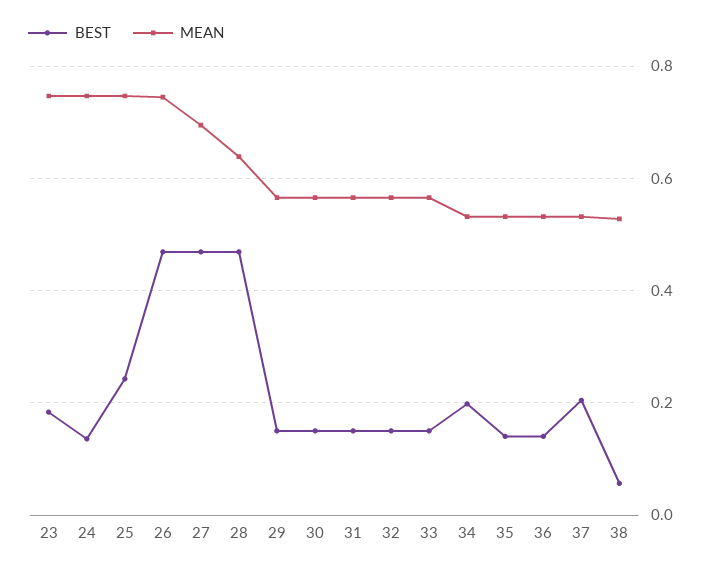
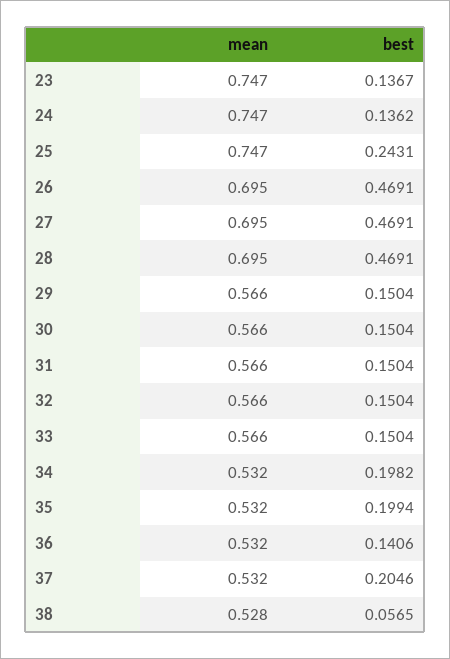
BEST, 23: 0.18 -> 0.1367
MEAN, 26: 0.74 -> 0.695
MEAN, 28: 0.64 -> 0.695
BEST, 35: 0.14 -> 0.1994

